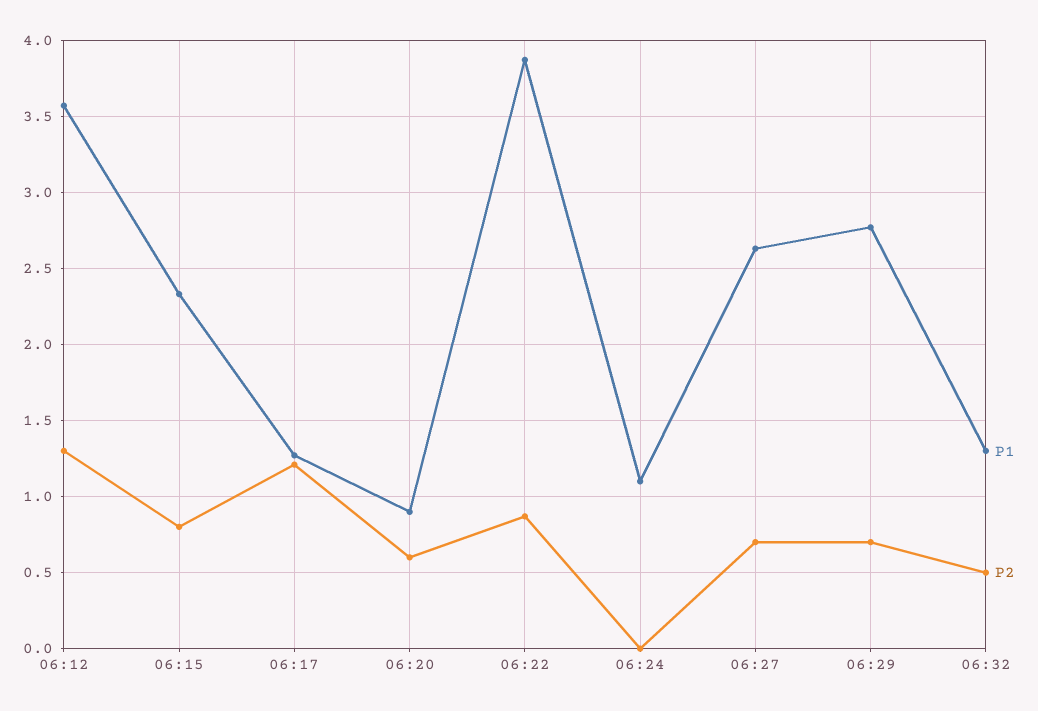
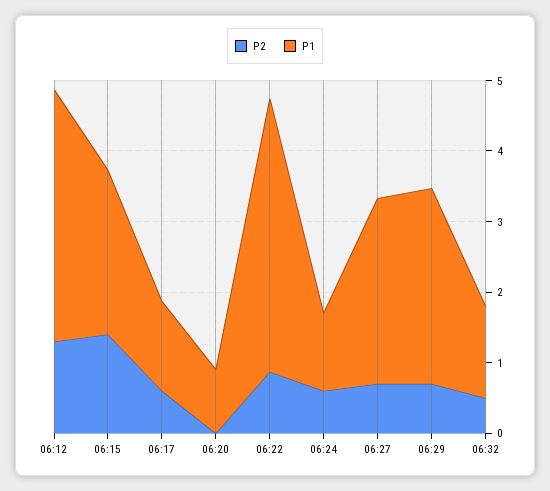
P2, 06:15: 0.8 -> 1.4
P2, 06:17: 1.2 -> 0.6
P2, 06:20: 0.6 -> 0
P2, 06:24: 0 -> 0.6

